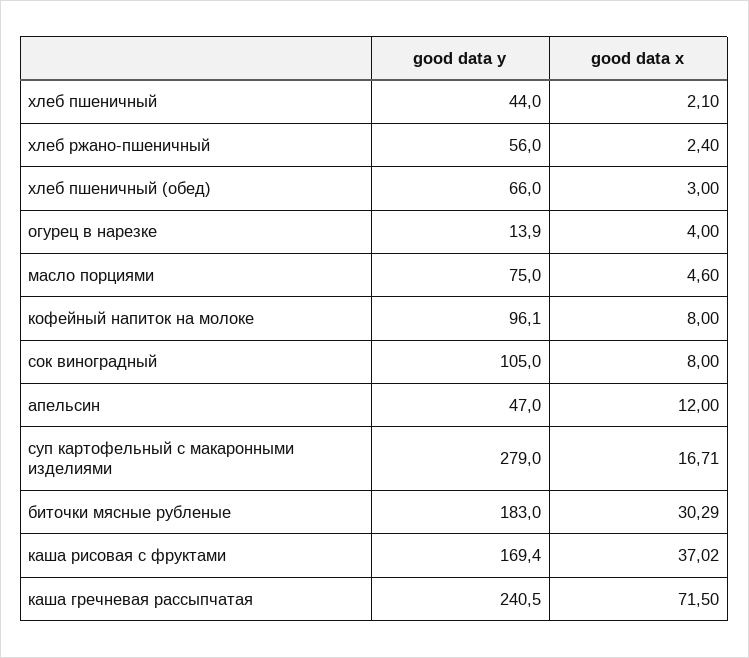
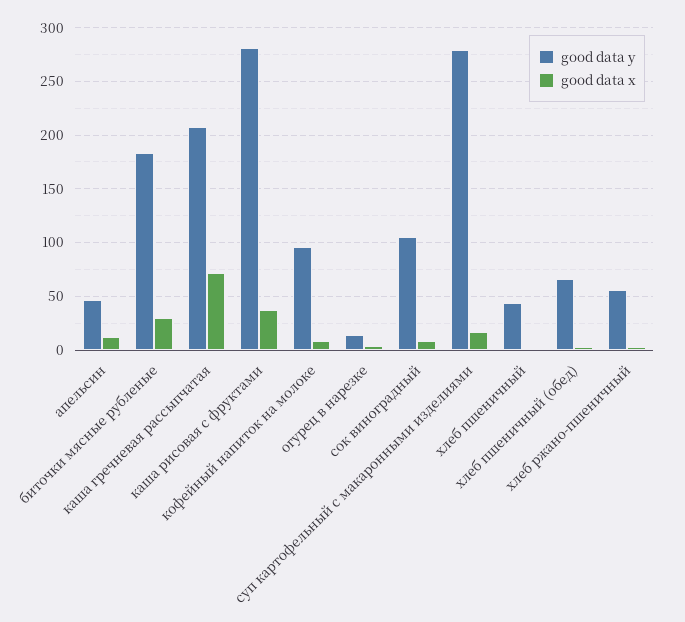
good data y, масло порциями: 75 -> none
good data x, масло порциями: 4.6 -> none
good data y, каша рисовая с фруктами: 169.4 -> 280
good data y, каша гречневая рассыпчатая: 240.5 -> 210

